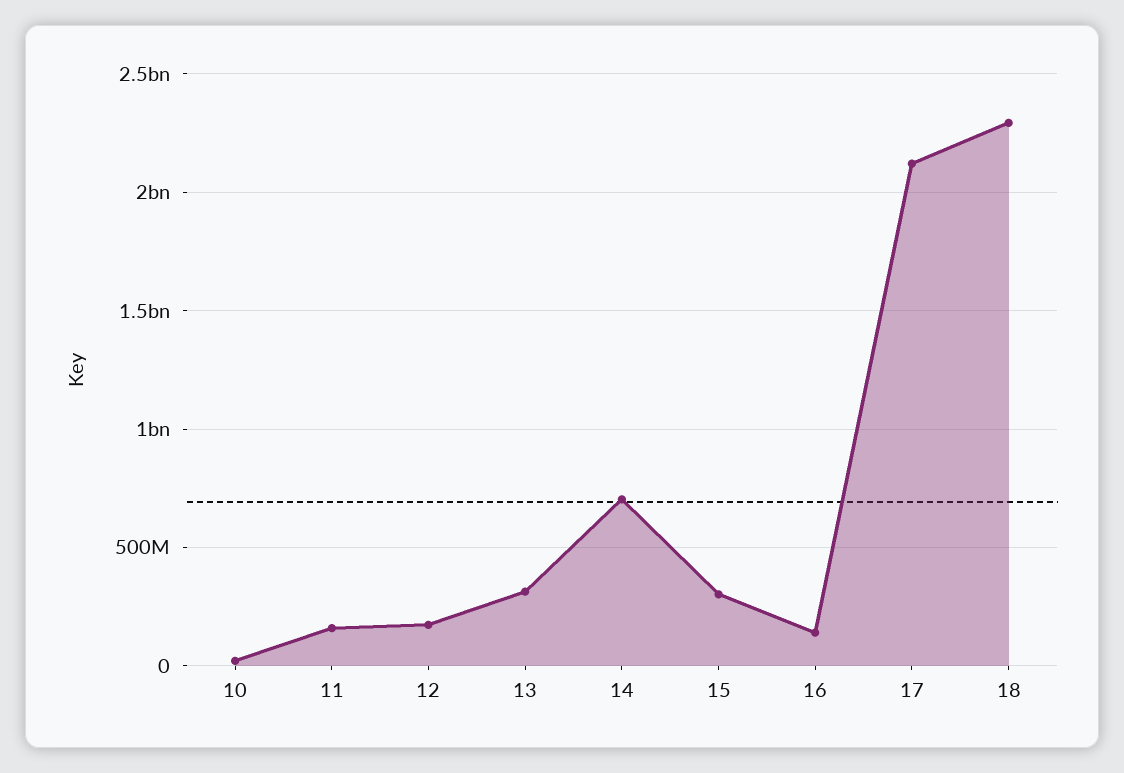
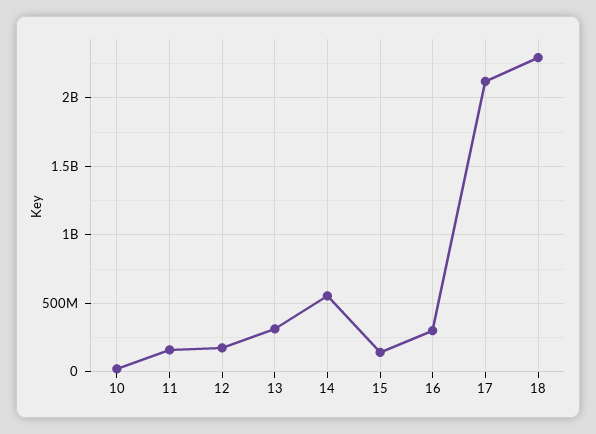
14: 700000000 -> 550000000
15: 300000000 -> 150000000
16: 150000000 -> 300000000

